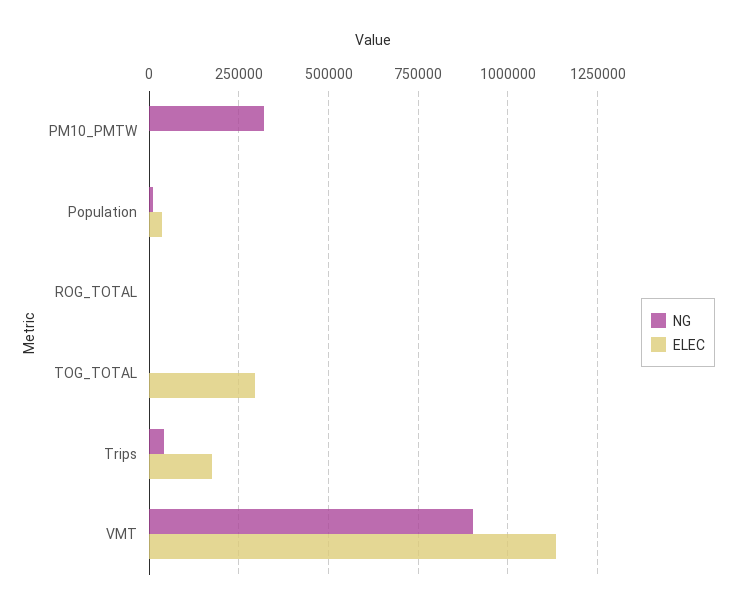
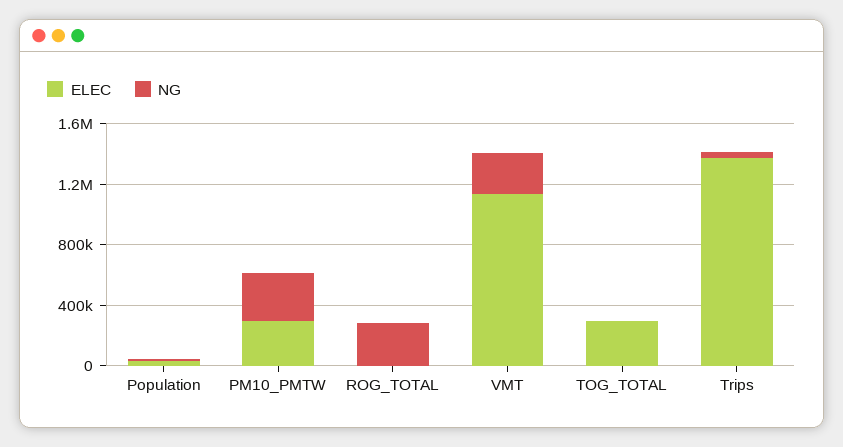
ELEC, PM10_PMTW: 0 -> 300000
NG, ROG_TOTAL: 0 -> 300000
ELEC, Trips: 175000 -> 1400000
NG, VMT: 900000 -> 300000

